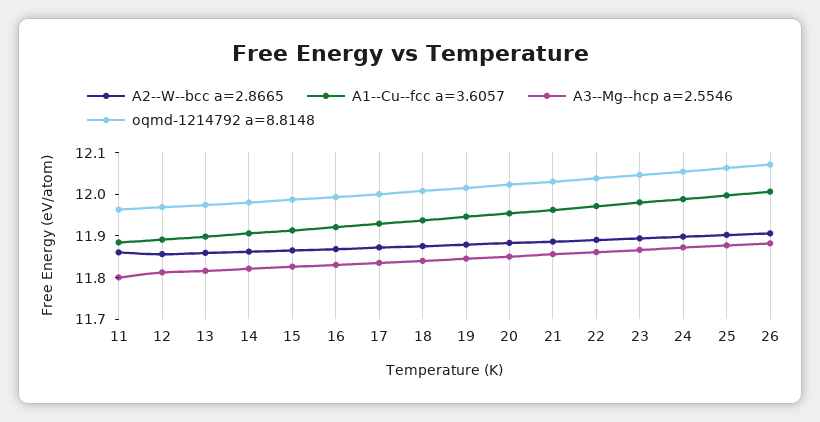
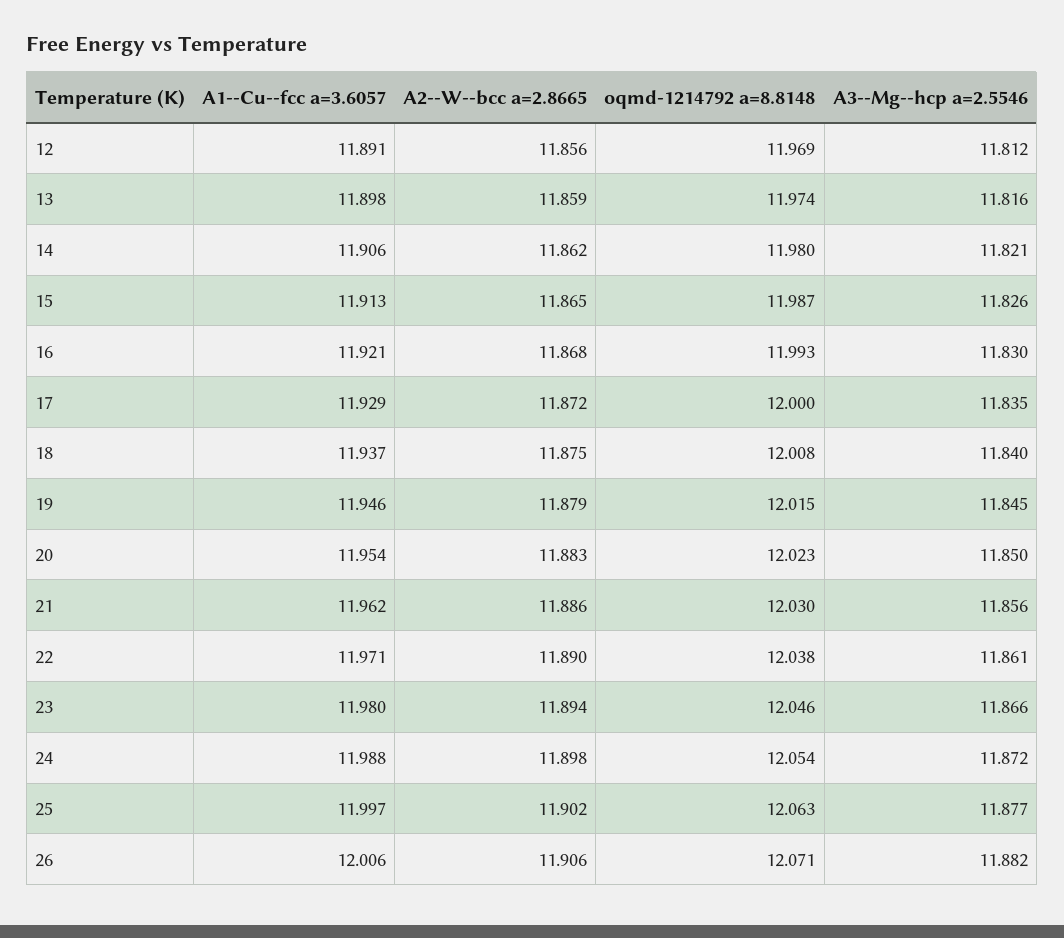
A2--W--bcc a=2.8665, 11: 11.86 -> none
A1--Cu--fcc a=3.6057, 11: 11.88 -> none
A3--Mg--hcp a=2.5546, 11: 11.8 -> none
oqmd-1214792 a=8.8148, 11: 11.96 -> none

